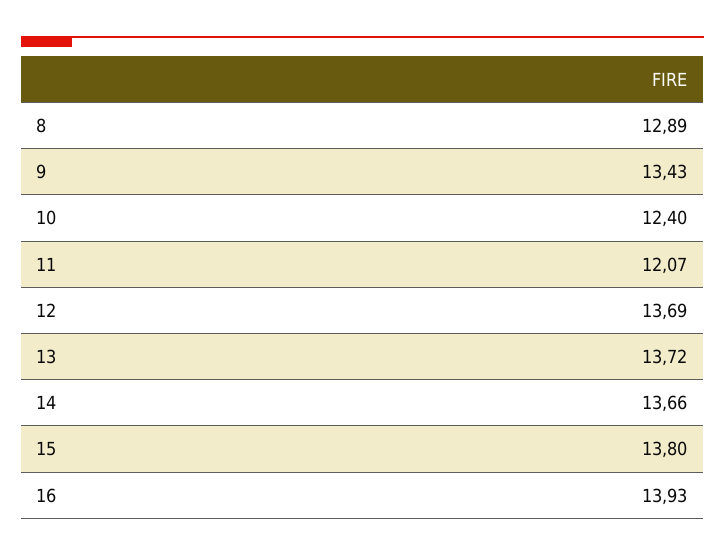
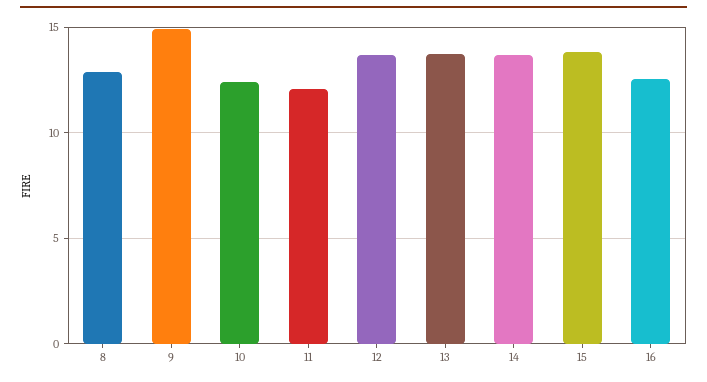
9: 13.43 -> 15
16: 13.93 -> 12.5

